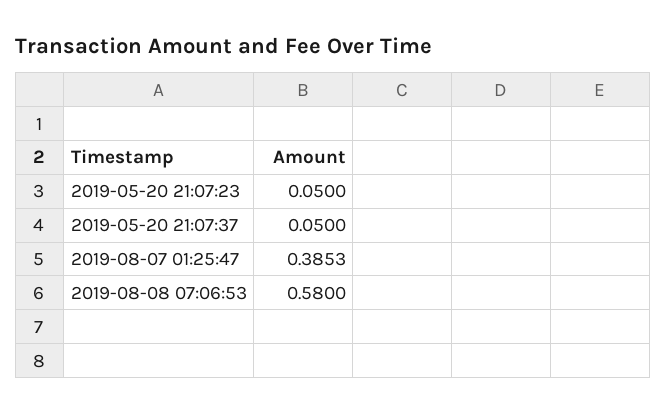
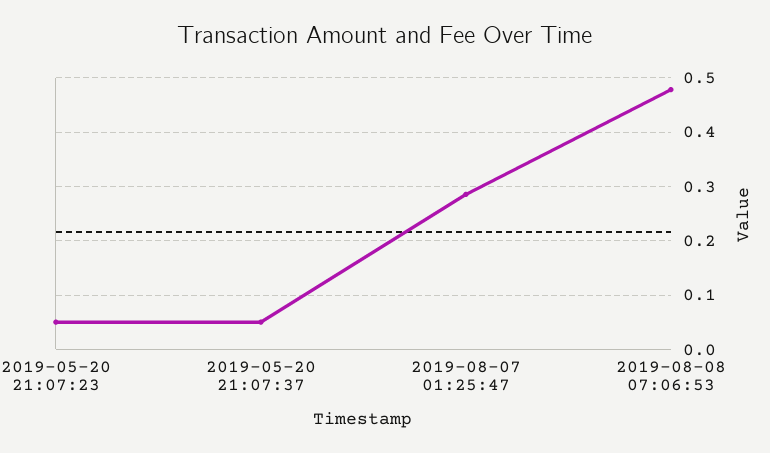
2019-08-07 01:25:47: 0.3853 -> 0.28
2019-08-08 07:06:53: 0.58 -> 0.48

